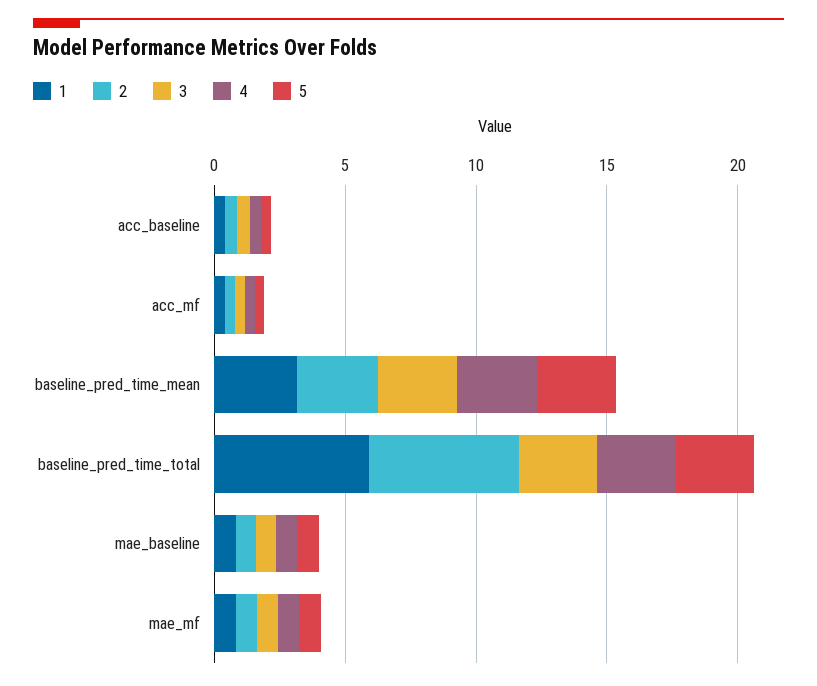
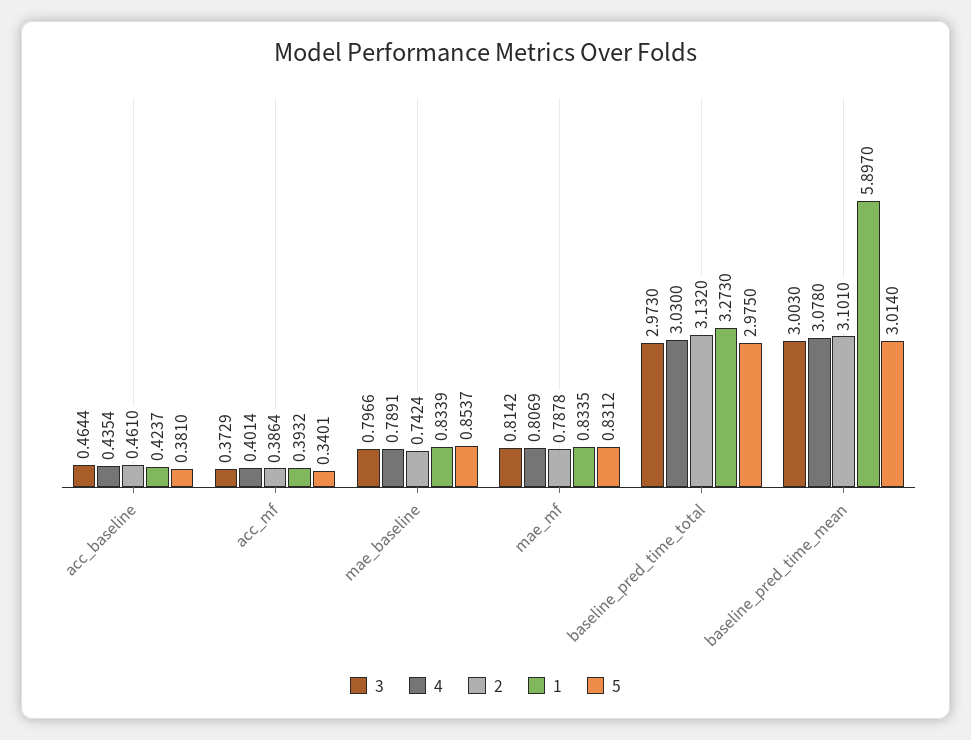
1, baseline_pred_time_mean: 3 -> 5.897
1, baseline_pred_time_total: 6 -> 3.273
2, baseline_pred_time_total: 6 -> 3.132

